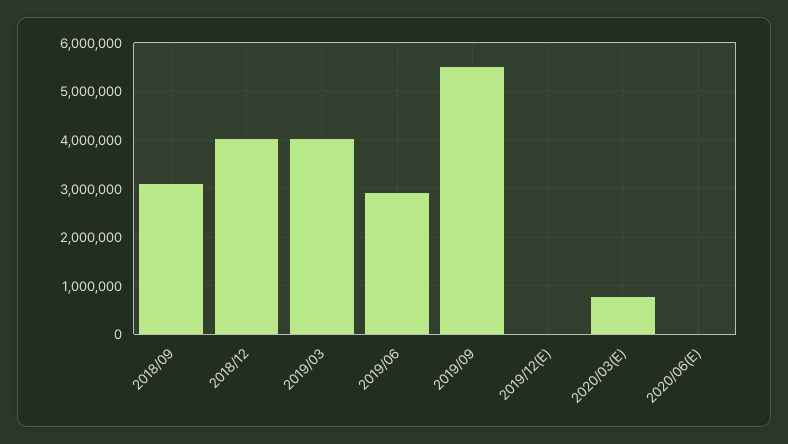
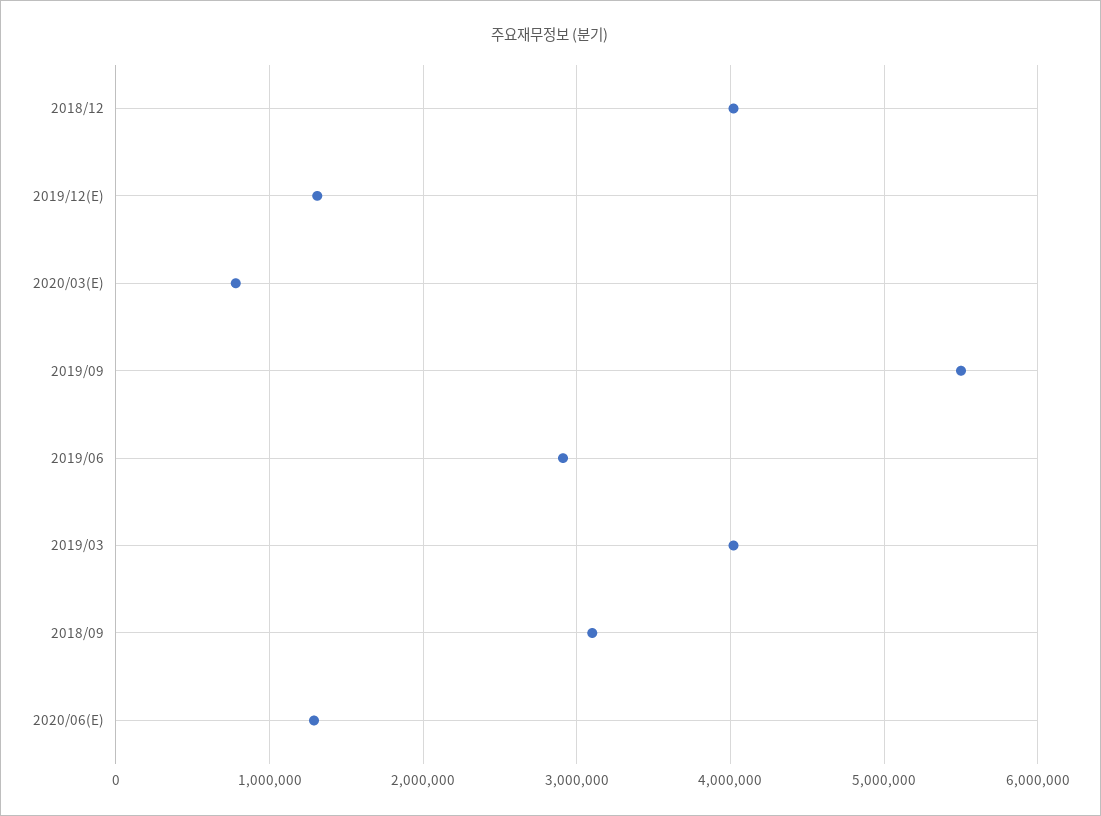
2019/12(E): 0 -> 1300000
2020/06(E): 0 -> 1300000

